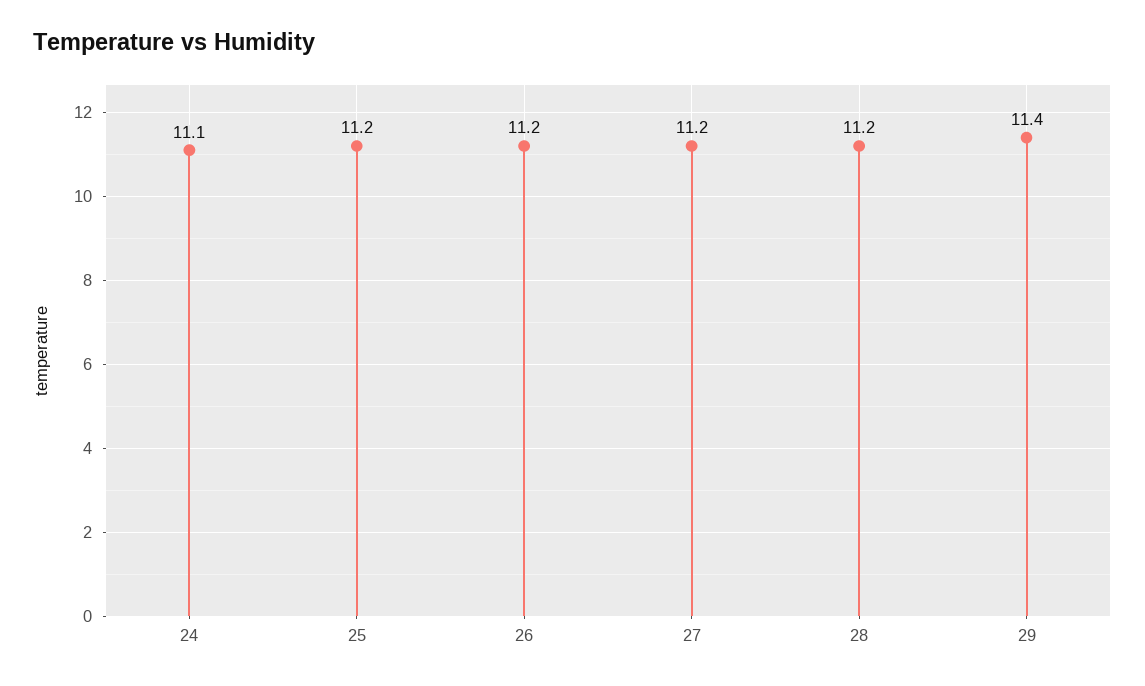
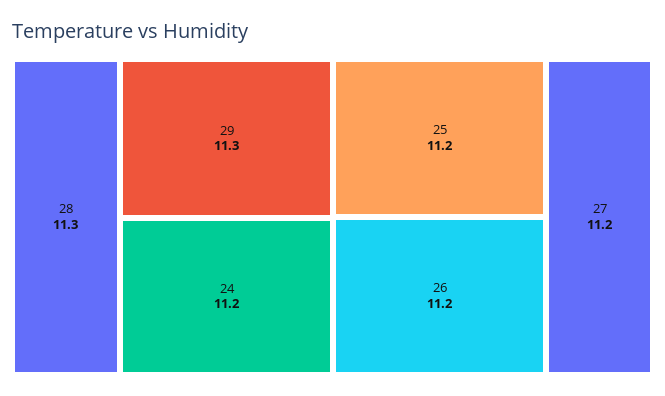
24: 11.1 -> 11.2
28: 11.2 -> 11.3
29: 11.4 -> 11.3

